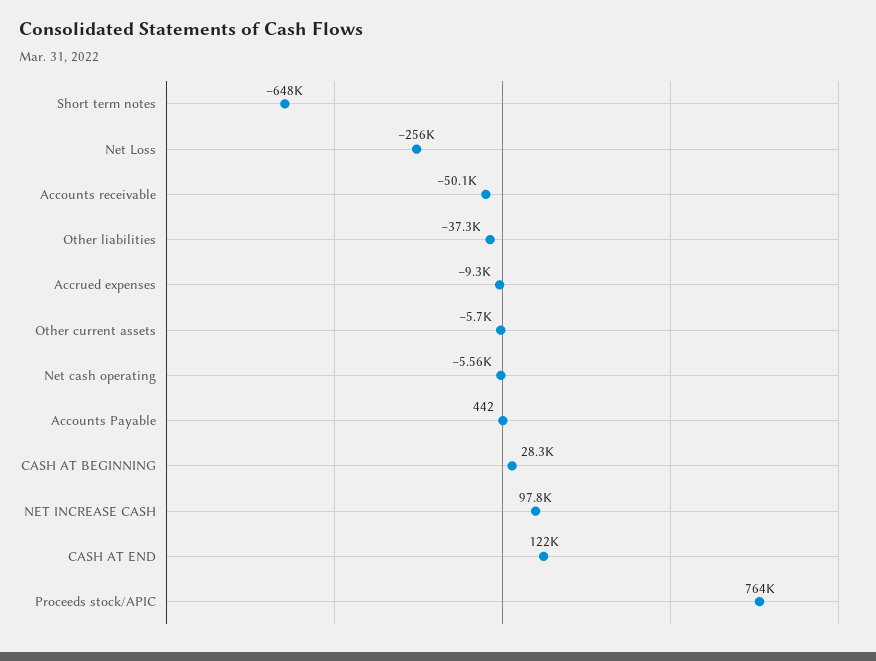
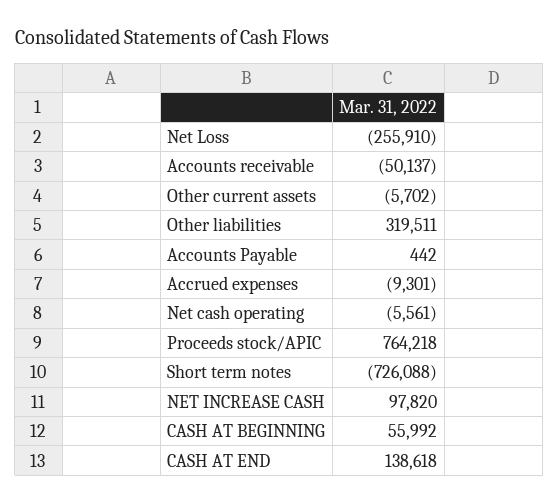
Short term notes: -648000 -> -726088
Other liabilities: -37300 -> 319511
CASH AT BEGINNING: 28300 -> 55992
CASH AT END: 122000 -> 138618

